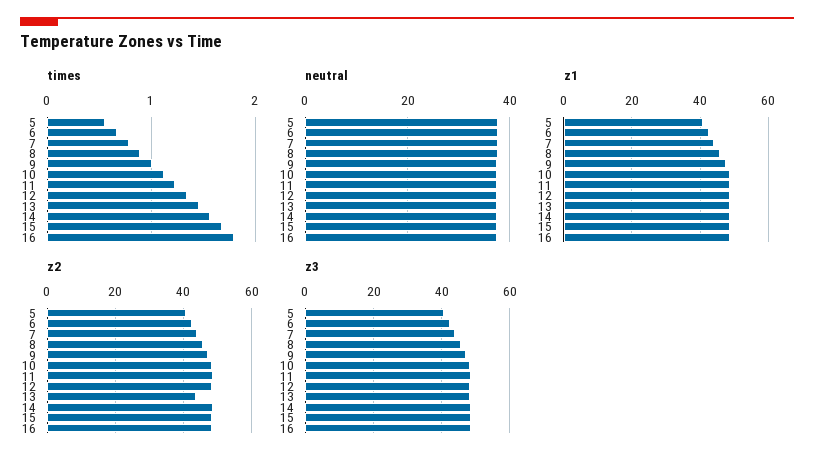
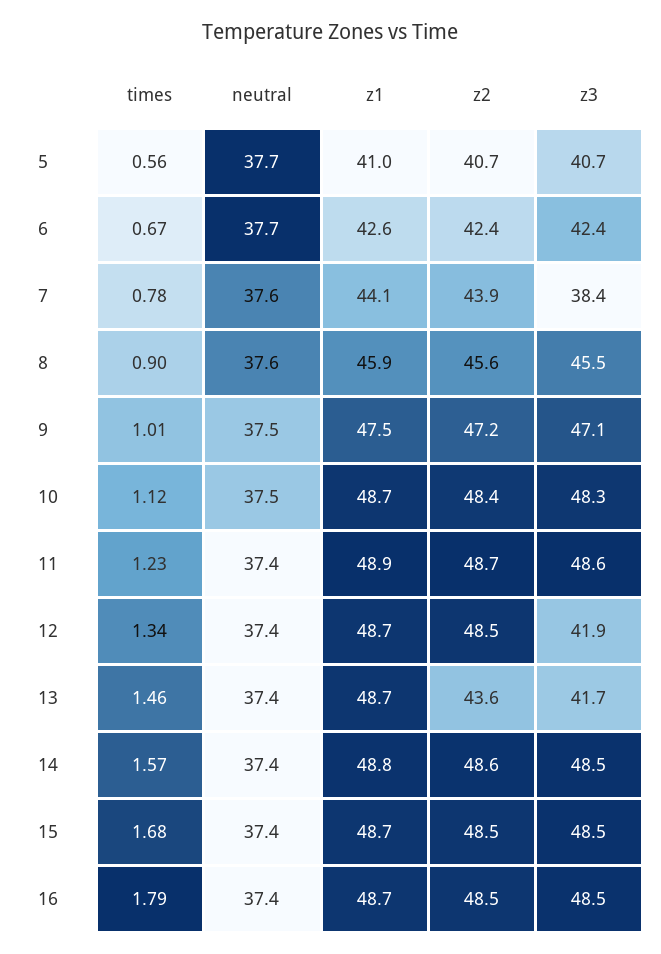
z3, 7: 44 -> 38.4
z3, 12: 48 -> 41.9
z3, 13: 48 -> 41.7

